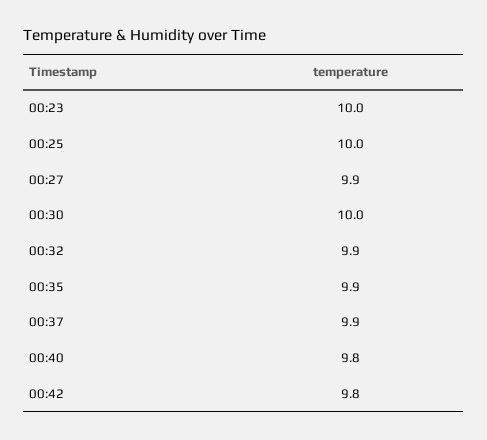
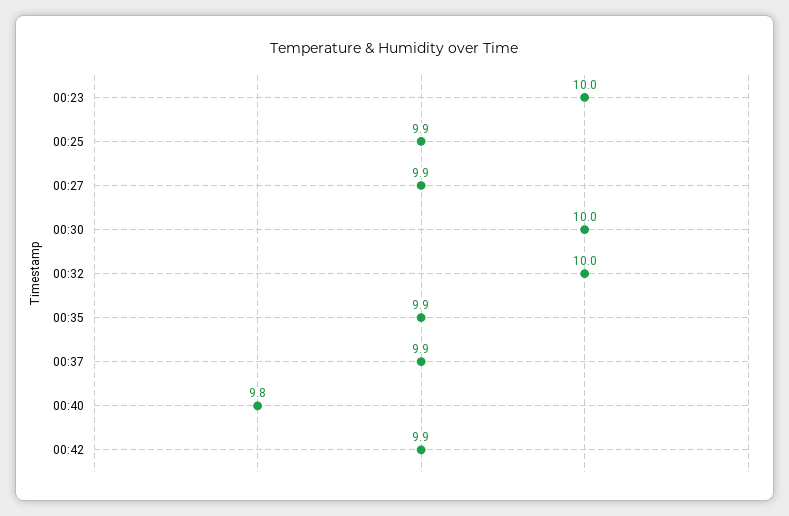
00:25: 10 -> 9.9
00:32: 9.9 -> 10
00:42: 9.8 -> 9.9

